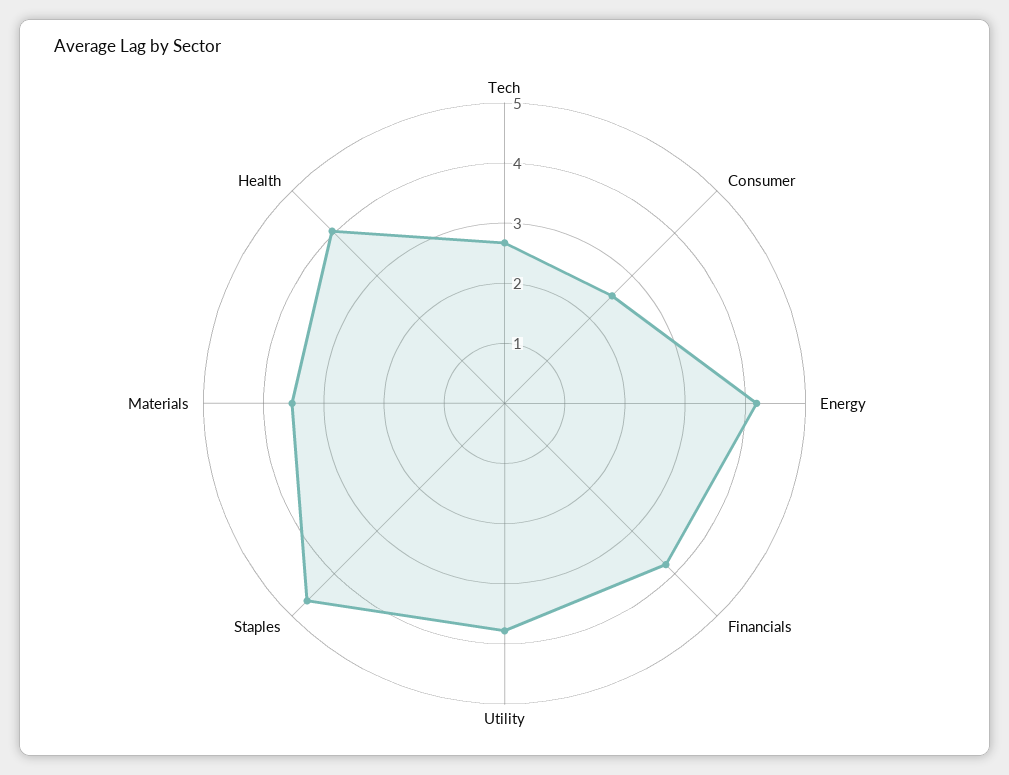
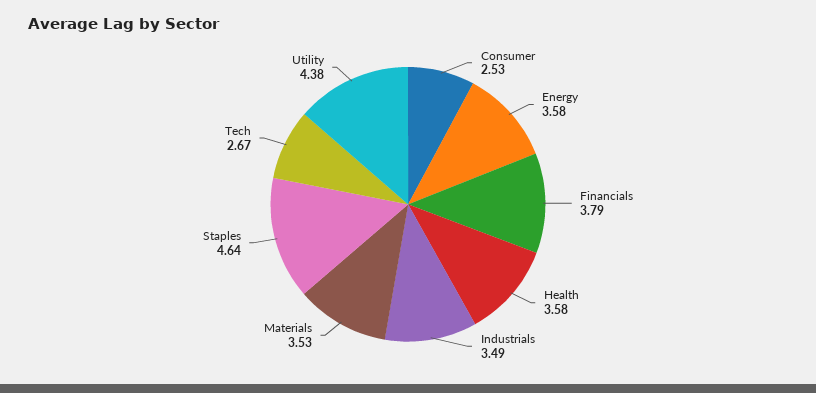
Energy: 4.2 -> 3.58
Utility: 3.8 -> 4.38
Health: 4 -> 3.58
Industrials: none -> 3.49

